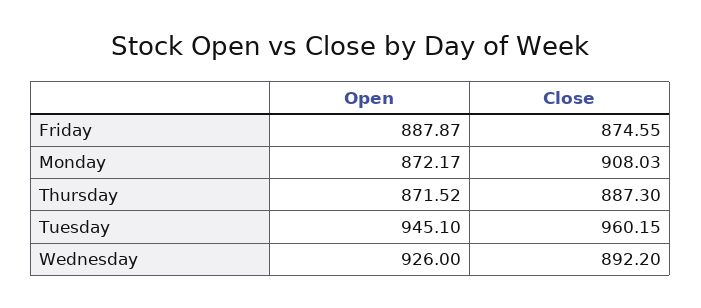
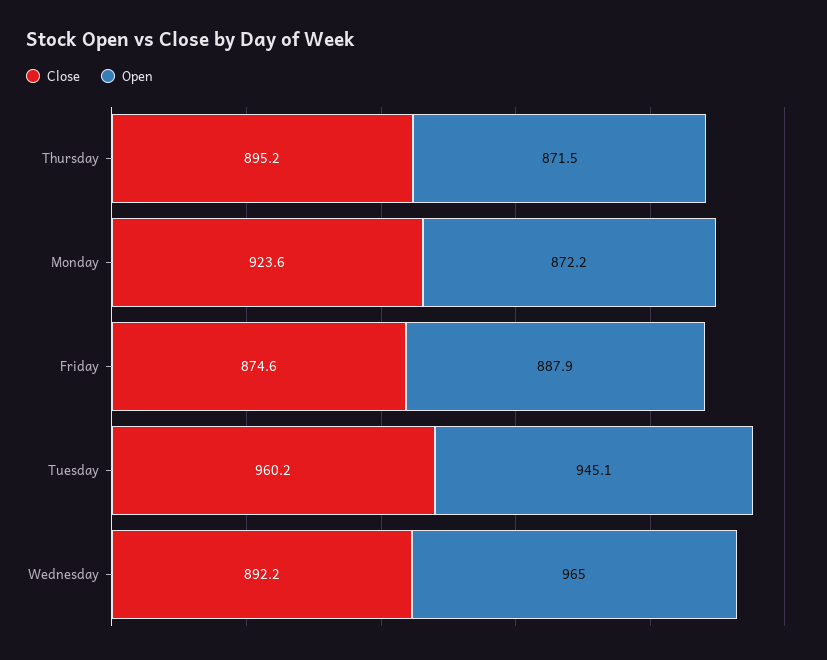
Close, Monday: 908.03 -> 923.6
Close, Thursday: 887.3 -> 895.2
Open, Wednesday: 926 -> 965

